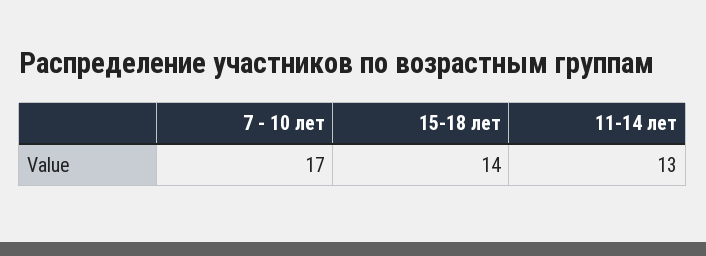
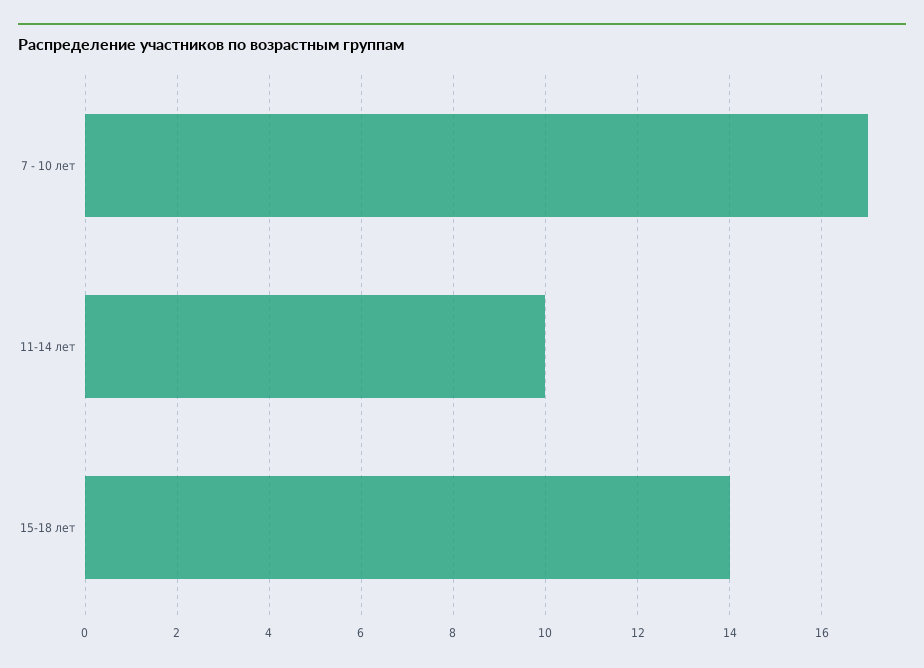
11-14 лет: 13 -> 10

